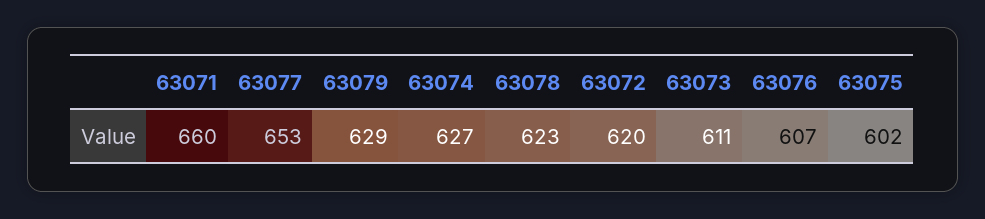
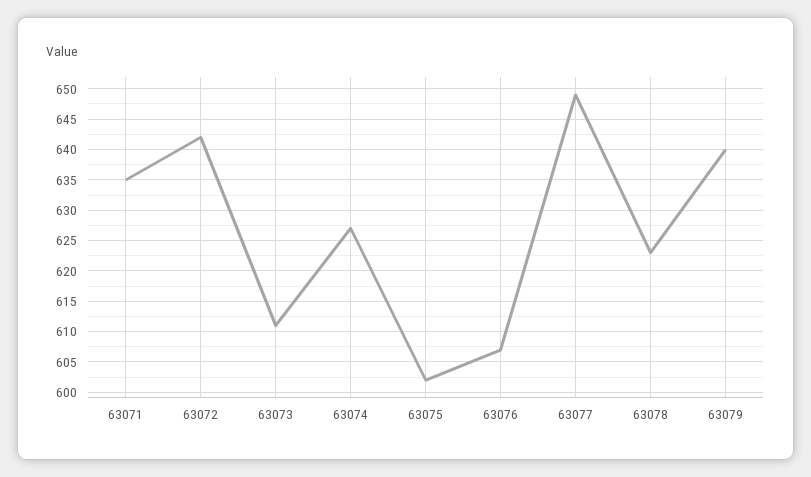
63071: 660 -> 635
63077: 653 -> 649
63079: 629 -> 640
63072: 620 -> 642

